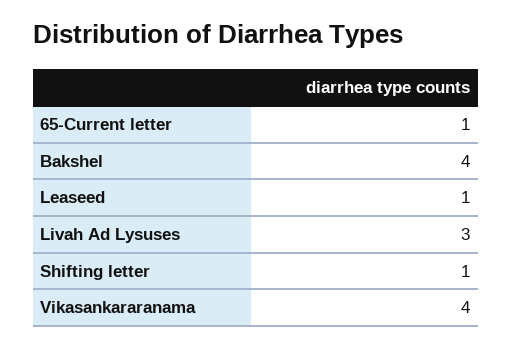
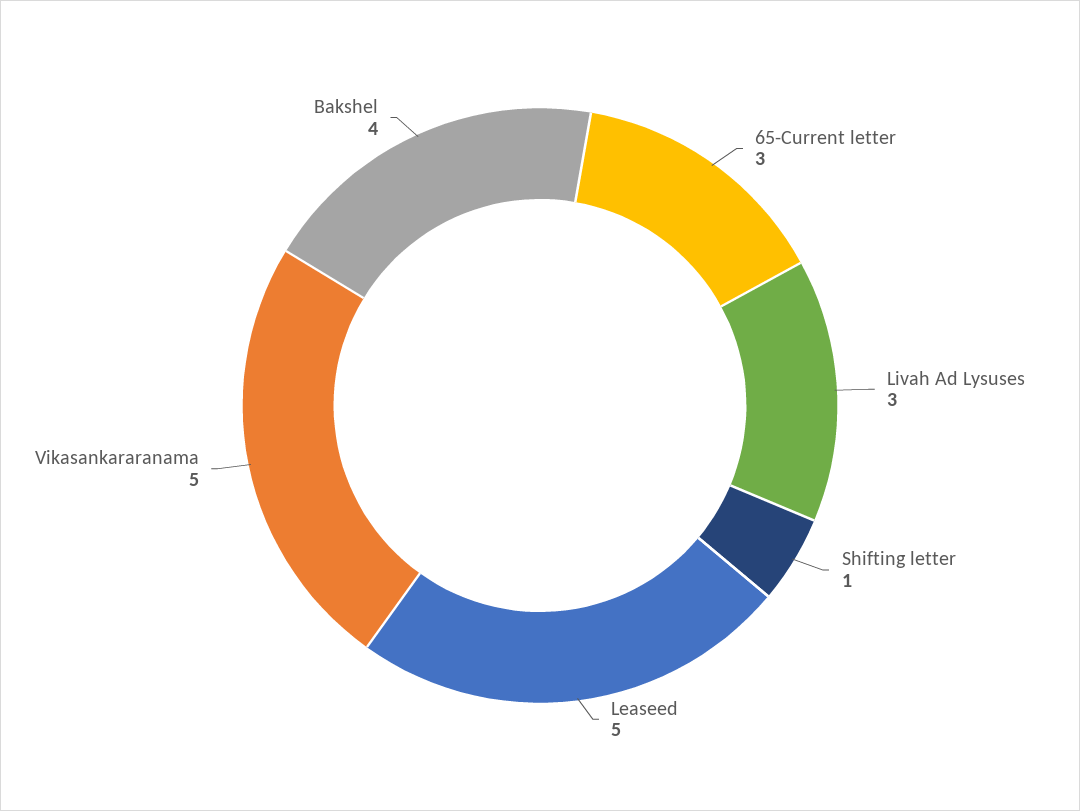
65-Current letter: 1 -> 3
Leaseed: 1 -> 5
Vikasankararanama: 4 -> 5

